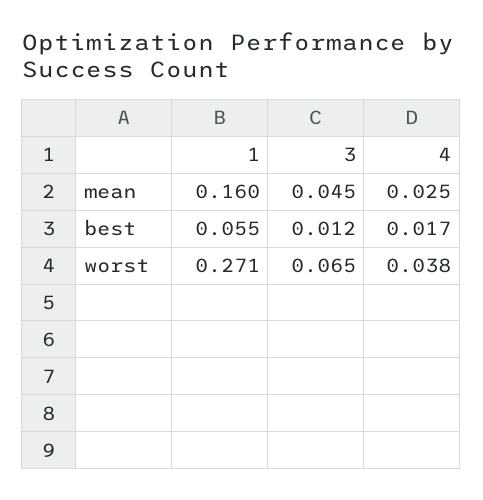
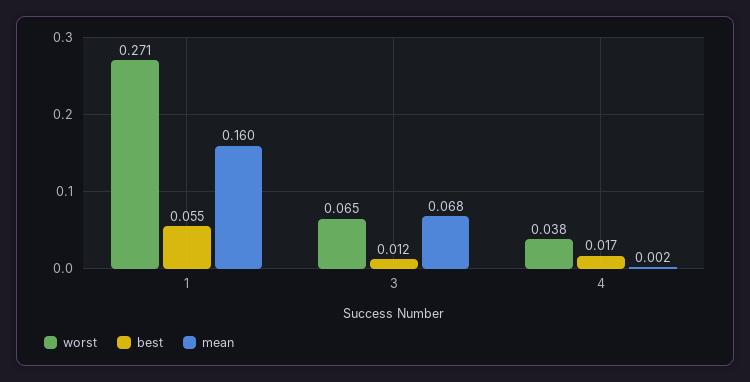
mean, 3: 0.045 -> 0.068
mean, 4: 0.025 -> 0.002

